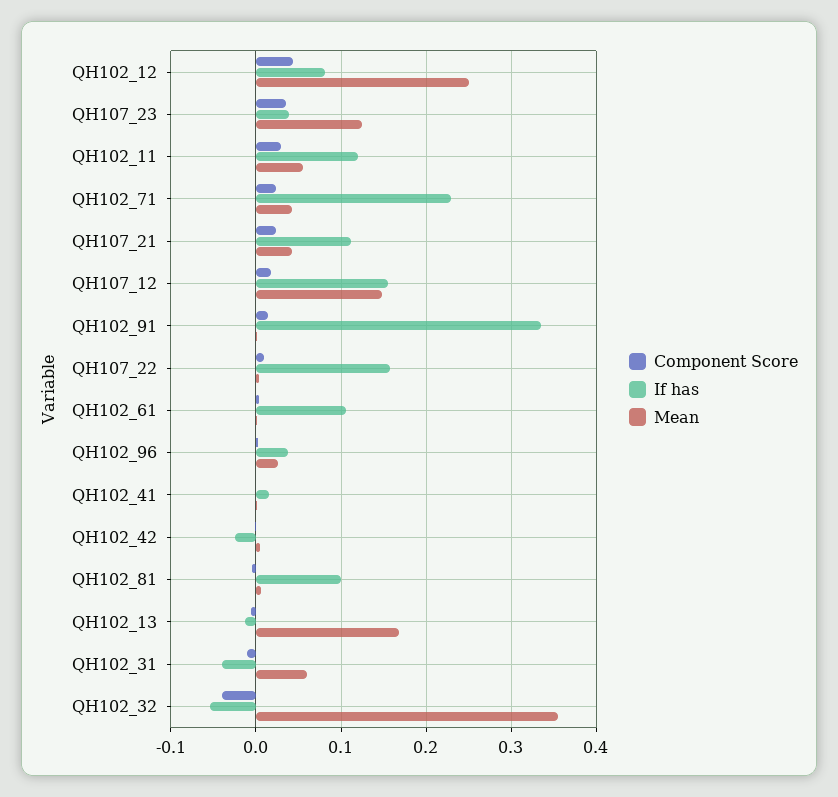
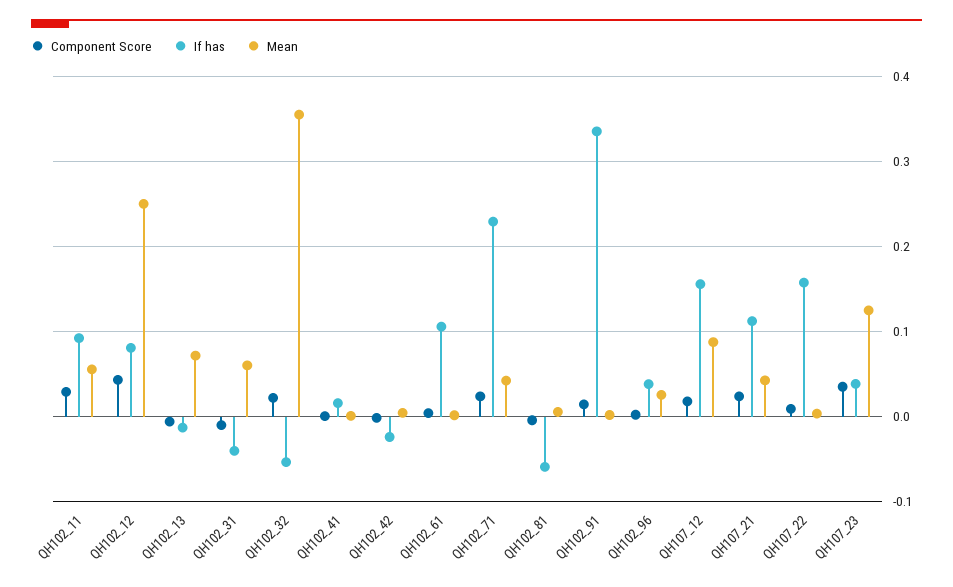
If has, QH102_11: 0.12 -> 0.09
Mean, QH107_12: 0.15 -> 0.09
If has, QH102_81: 0.1 -> -0.06
Mean, QH102_13: 0.17 -> 0.07
Component Score, QH102_32: -0.04 -> 0.02

